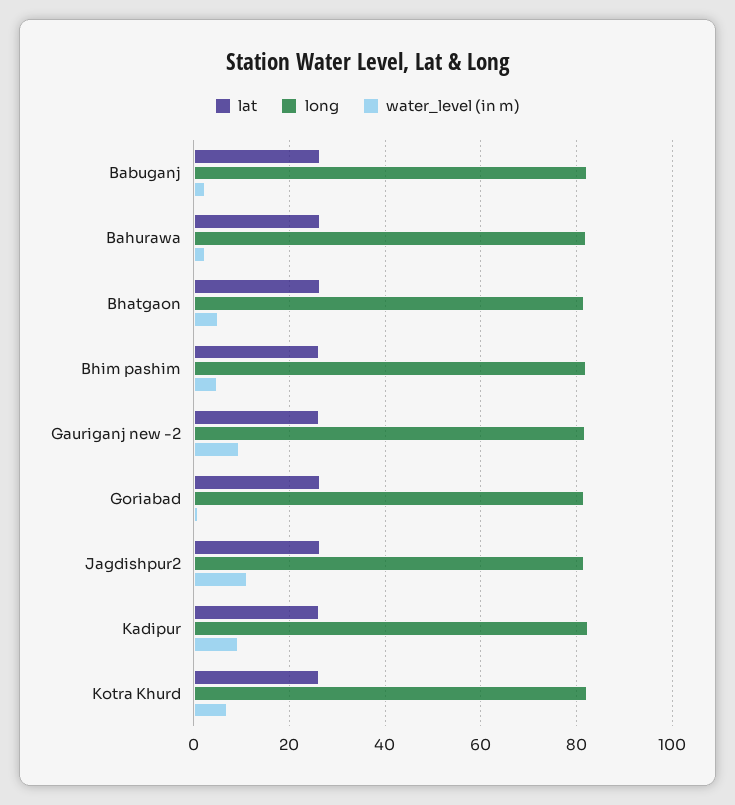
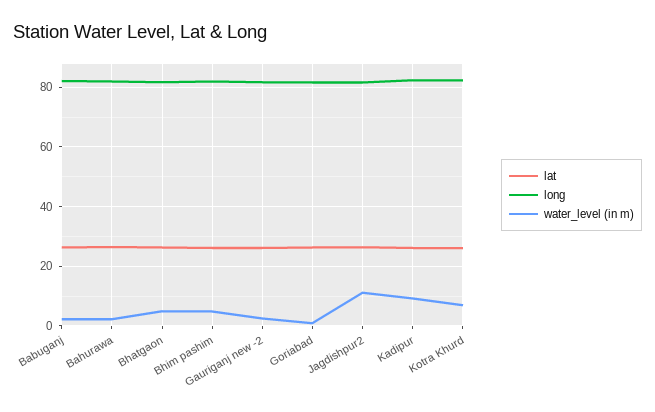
water_level (in m), Gauriganj new -2: 10 -> 2.5

